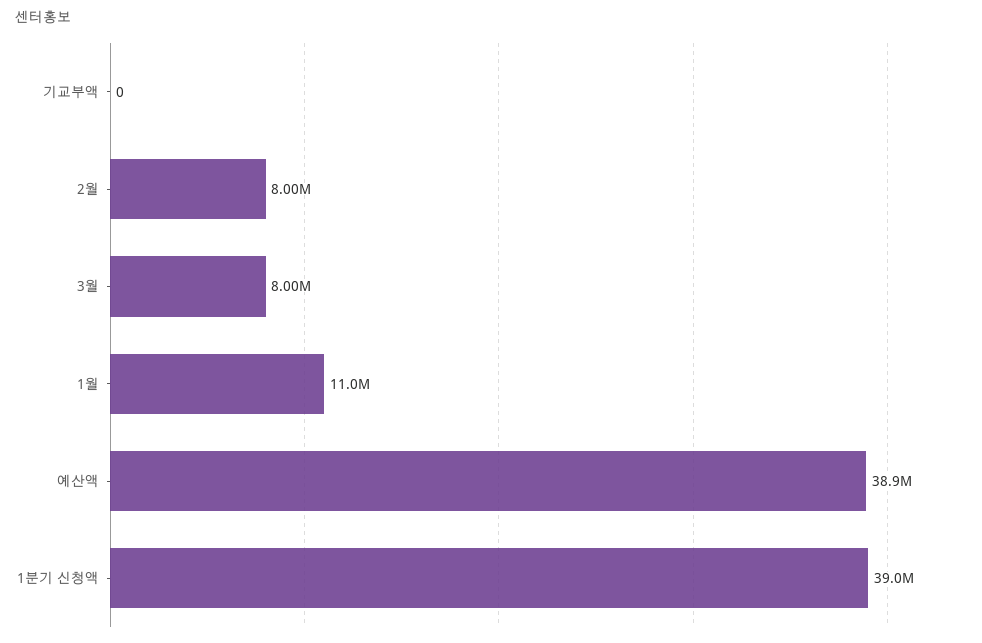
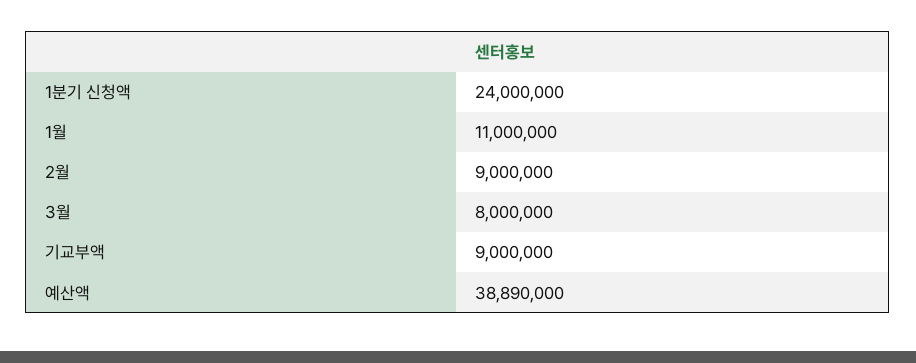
기교부액: 0 -> 9000000
2월: 8000000 -> 9000000
1분기 신청액: 39000000 -> 24000000

